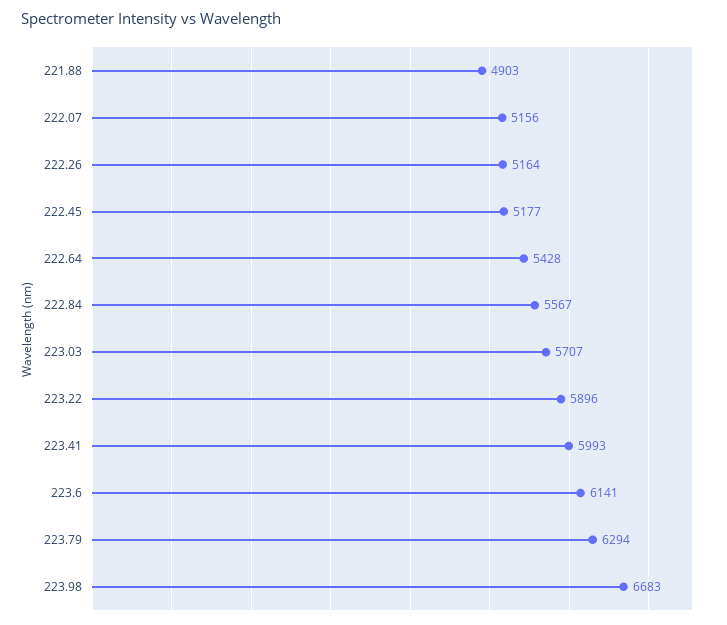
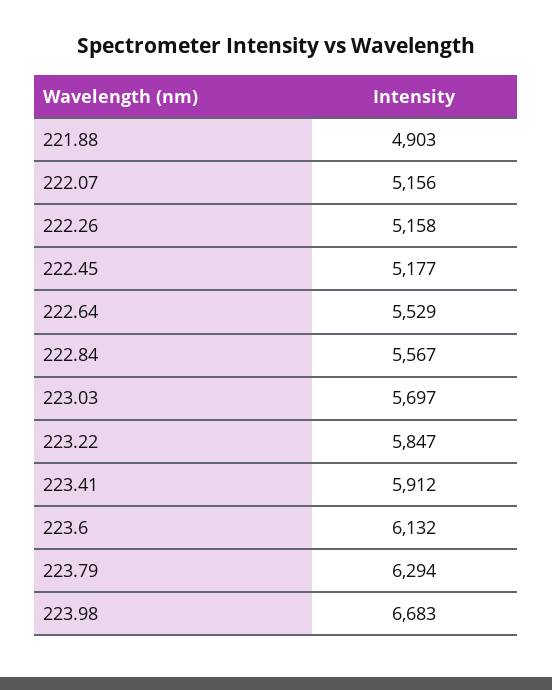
222.26: 5164 -> 5158
222.64: 5428 -> 5529
223.03: 5707 -> 5697
223.22: 5896 -> 5847
223.41: 5993 -> 5912
223.6: 6141 -> 6132

